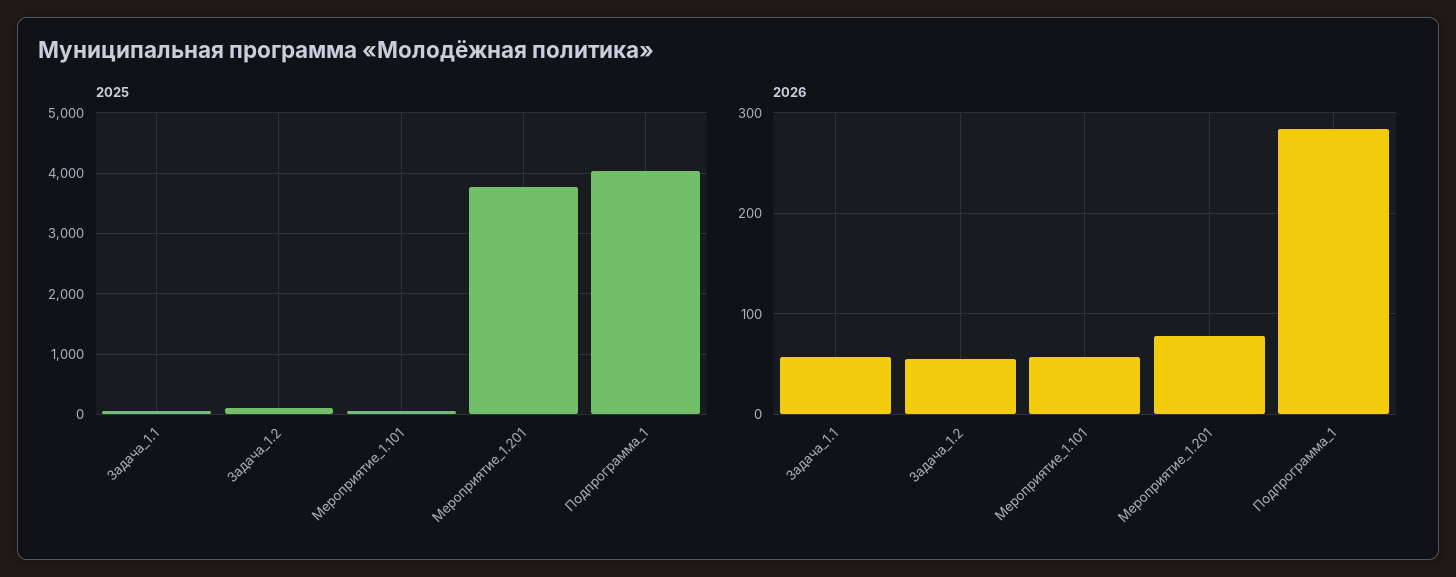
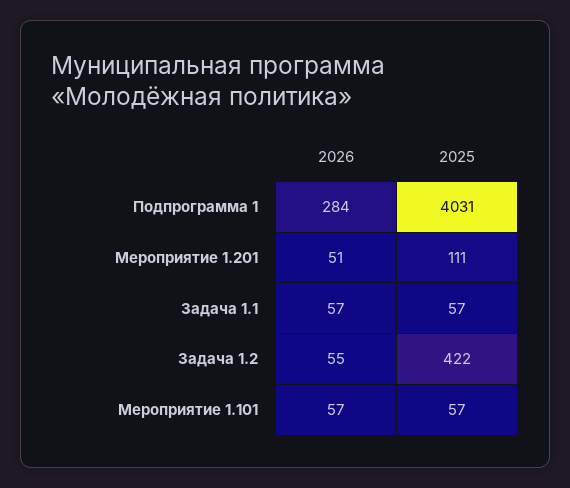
2025, Задача_1.2: 100 -> 422
2025, Мероприятие_1.201: 3800 -> 111
2026, Мероприятие_1.201: 80 -> 51

